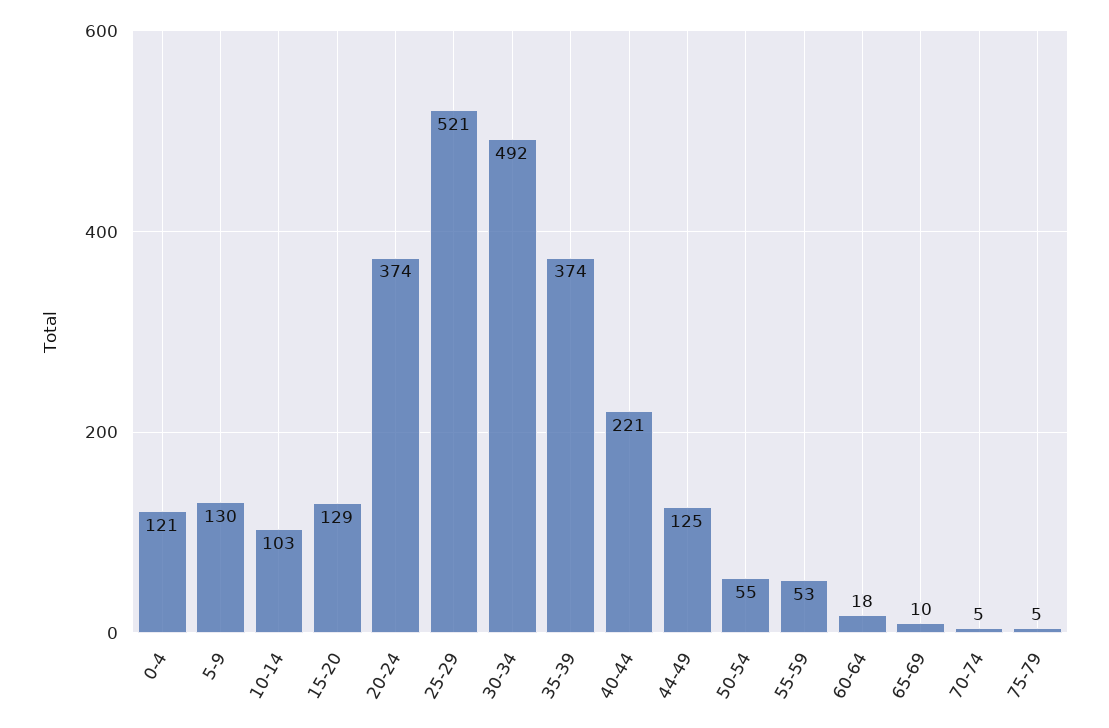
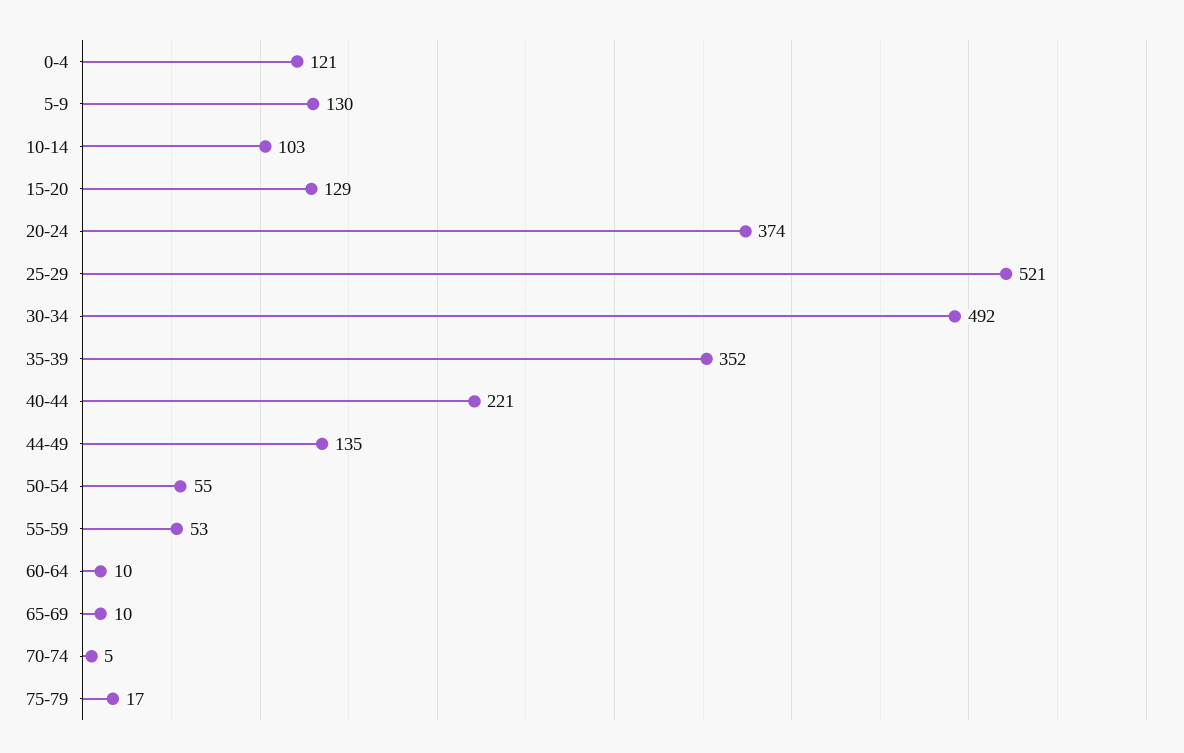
35-39: 374 -> 352
44-49: 125 -> 135
60-64: 18 -> 10
75-79: 5 -> 17

